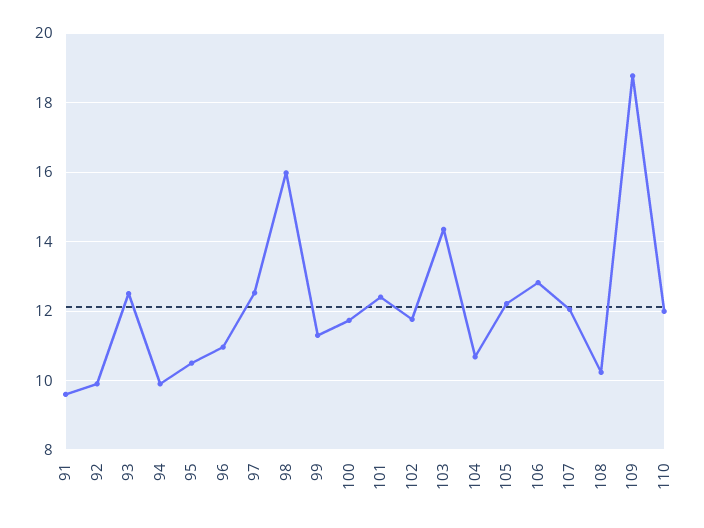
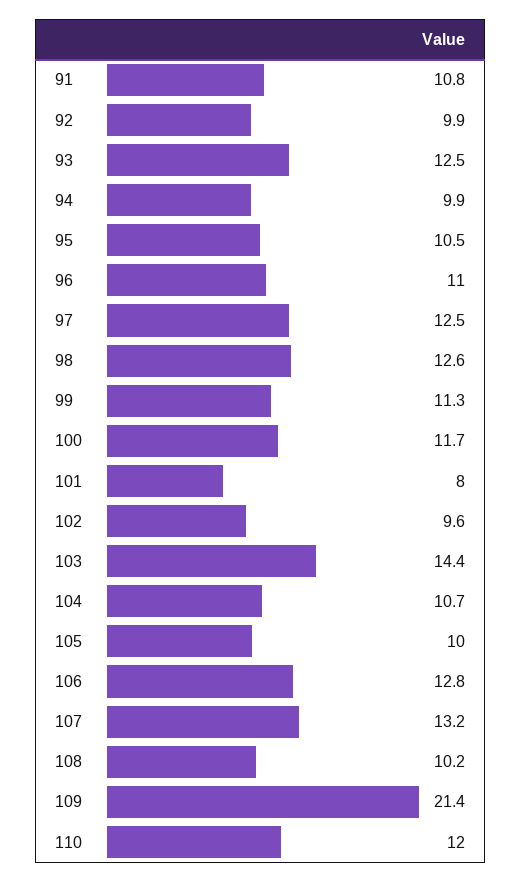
91: 9.6 -> 10.8
98: 16 -> 12.6
101: 12.4 -> 8
102: 11.8 -> 9.6
105: 12.2 -> 10
107: 12 -> 13.2
109: 18.8 -> 21.4

